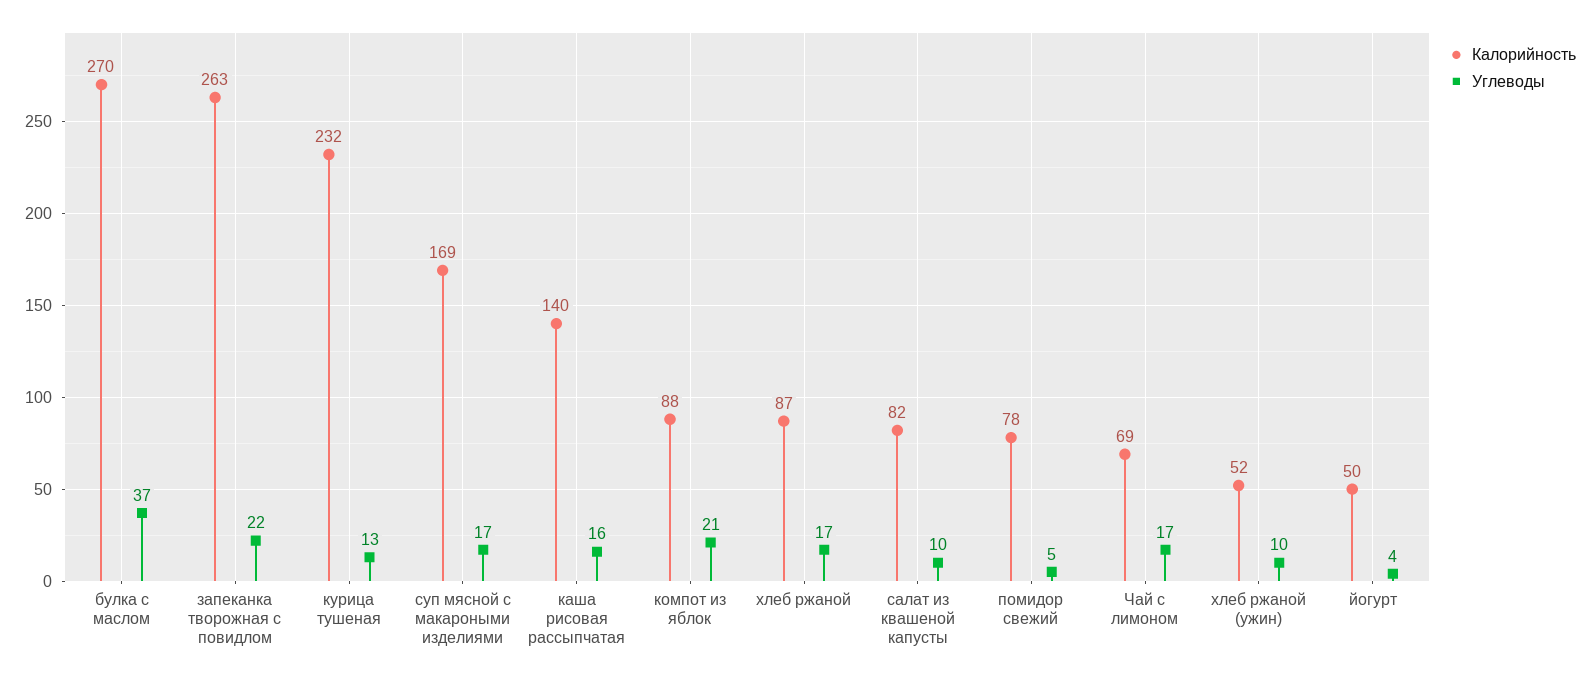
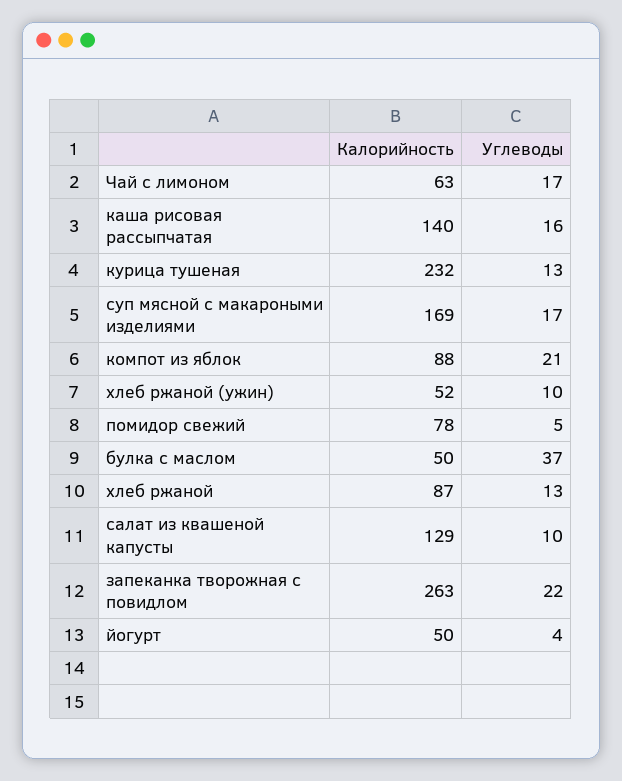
Калорийность, булка с маслом: 270 -> 50
Углеводы, хлеб ржаной: 17 -> 13
Калорийность, салат из квашеной капусты: 82 -> 129
Калорийность, Чай с лимоном: 69 -> 63

